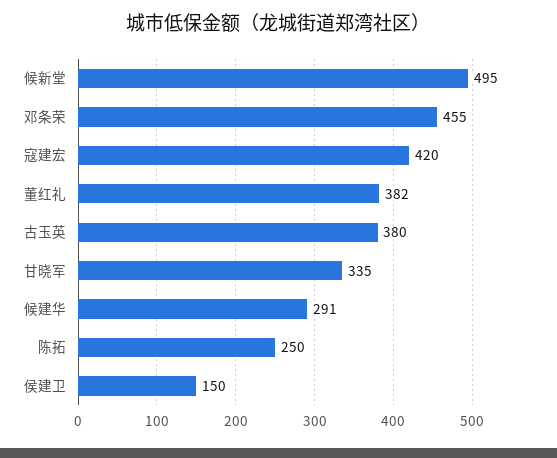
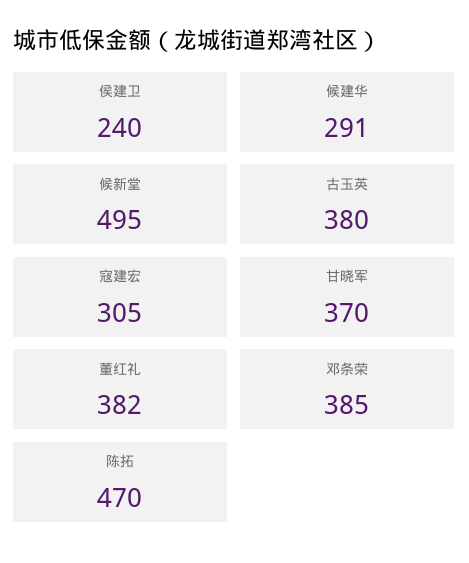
邓条荣: 455 -> 385
寇建宏: 420 -> 305
甘晓军: 335 -> 370
陈拓: 250 -> 470
侯建卫: 150 -> 240

